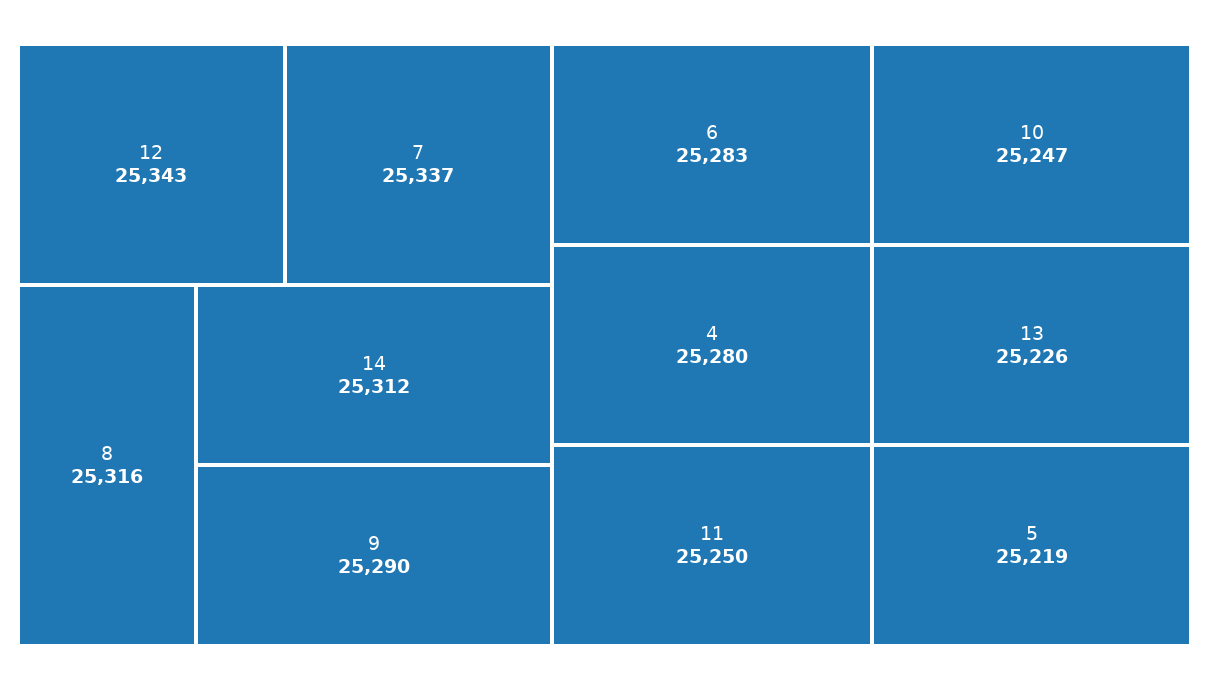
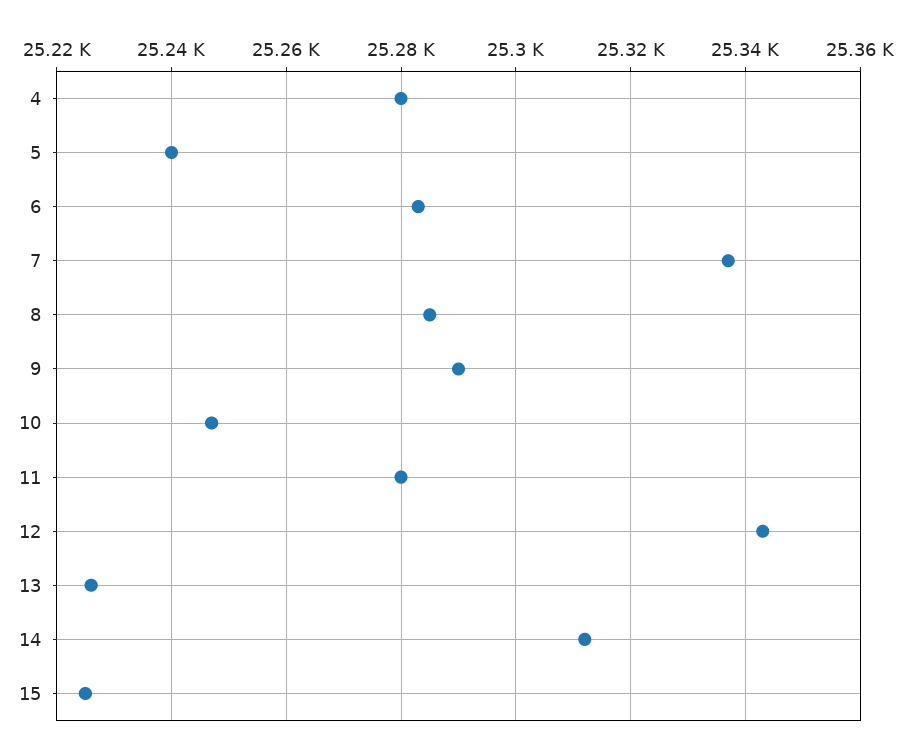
8: 25316 -> 25285
11: 25250 -> 25280
5: 25219 -> 25240
15: none -> 25225

